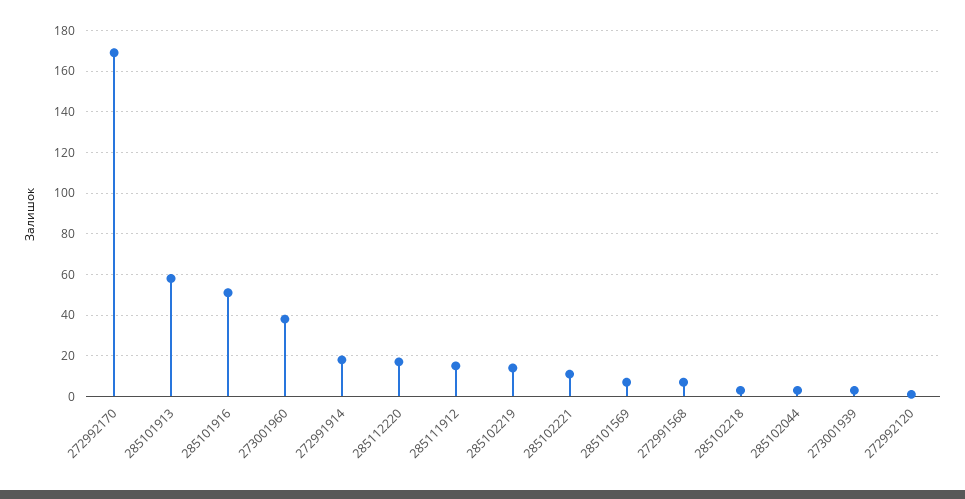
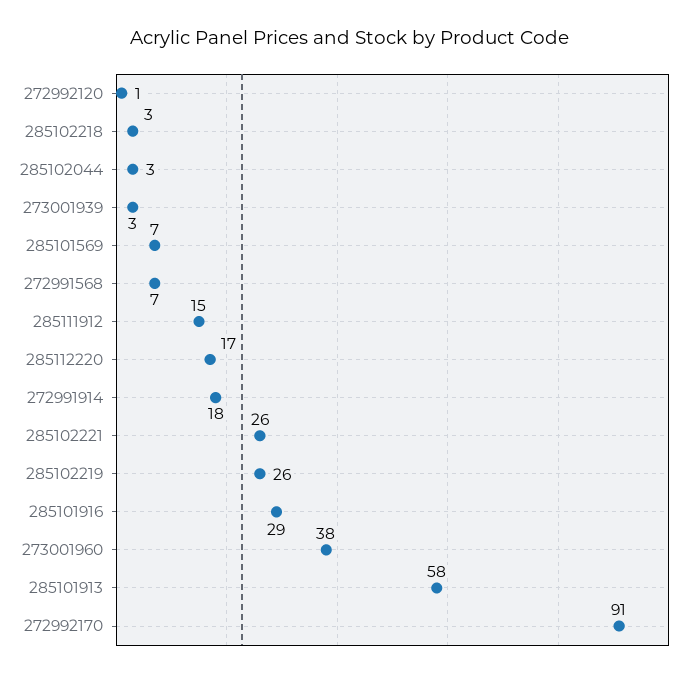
272992170: 170 -> 91
285101916: 50 -> 29
285102219: 15 -> 26
285102221: 10 -> 26

